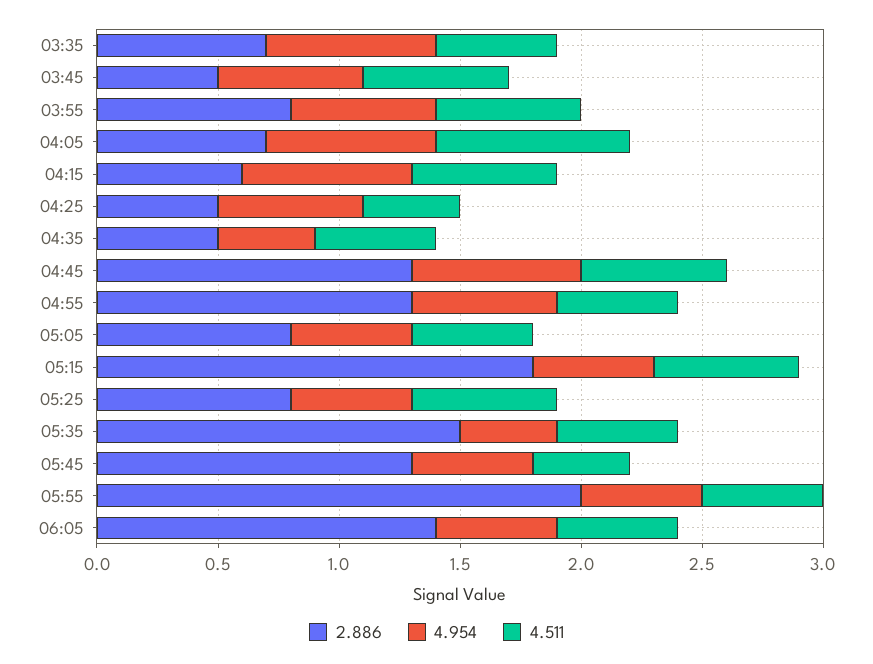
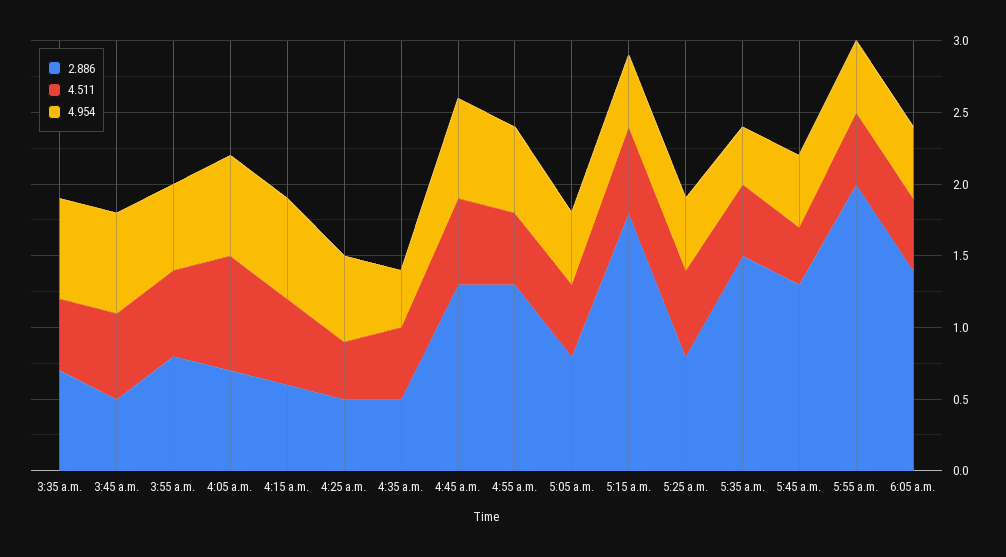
4.954, 03:45: 0.6 -> 0.7

